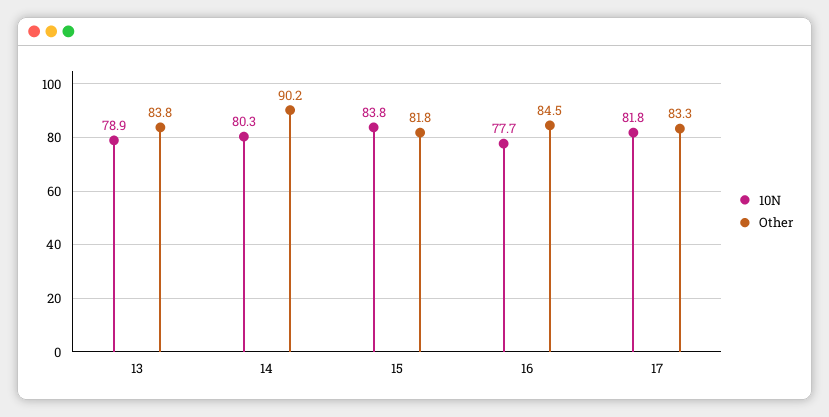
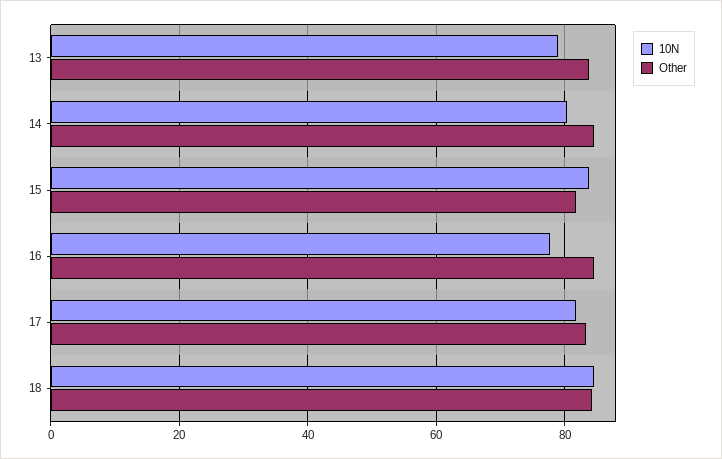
Other, 14: 90.2 -> 84
10N, 18: none -> 84
Other, 18: none -> 84

